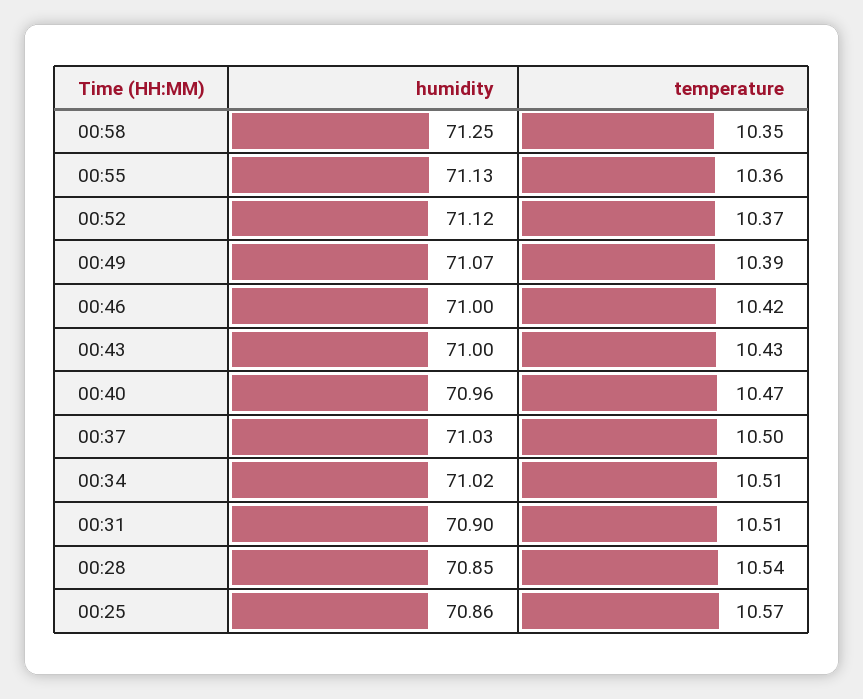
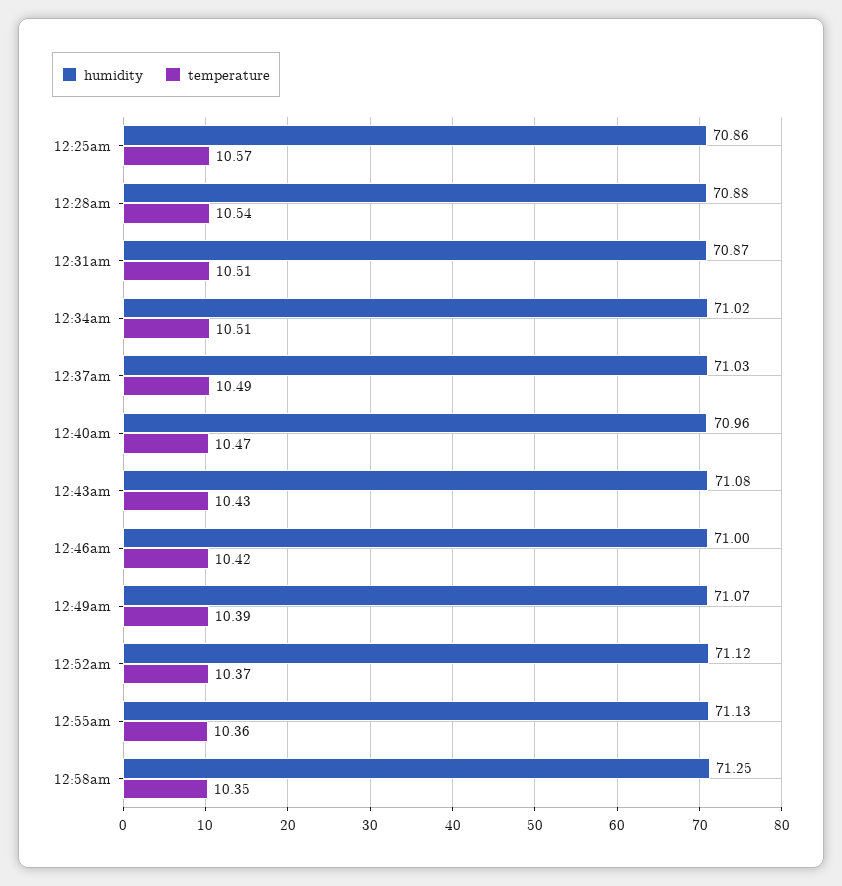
humidity, 00:43: 71 -> 71.08
temperature, 00:37: 10.5 -> 10.49
humidity, 00:31: 70.9 -> 70.87
humidity, 00:28: 70.85 -> 70.88

